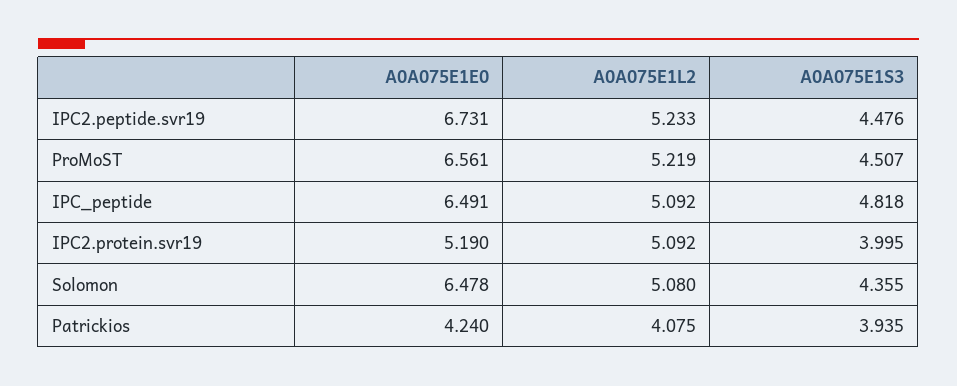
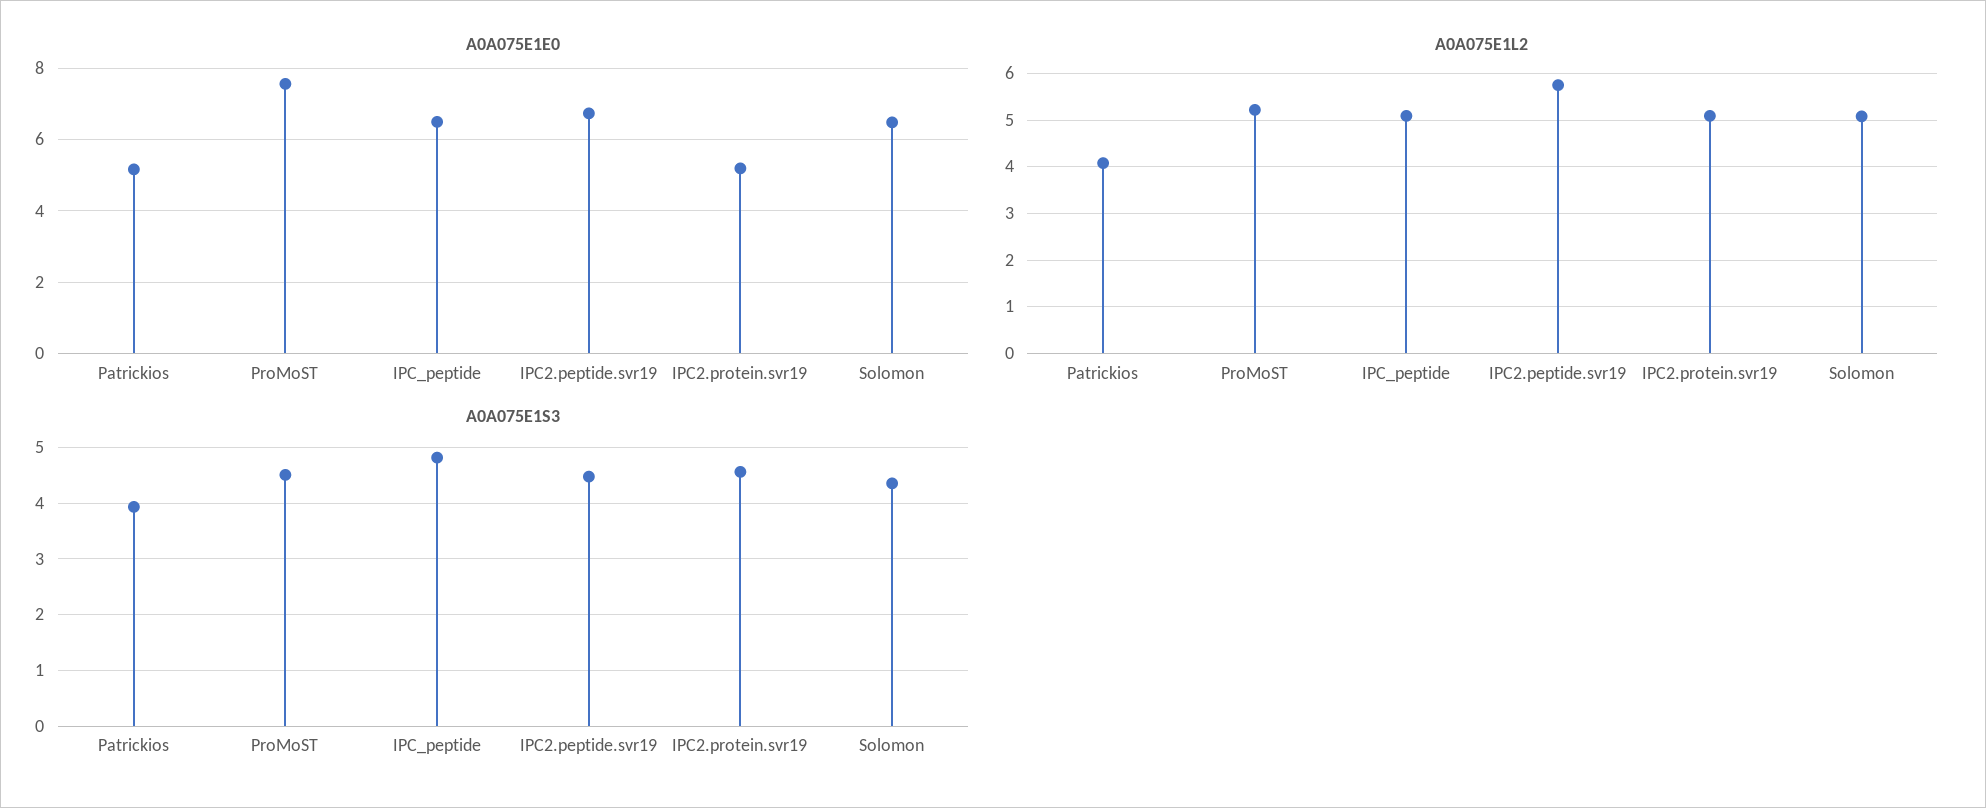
A0A075E1L2, IPC2.peptide.svr19: 5.233 -> 5.8
A0A075E1E0, ProMoST: 6.561 -> 7.6
A0A075E1S3, IPC2.protein.svr19: 3.995 -> 4.6
A0A075E1E0, Patrickios: 4.24 -> 5.2

